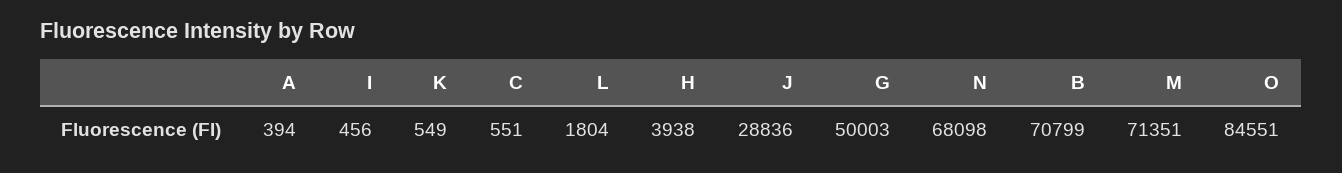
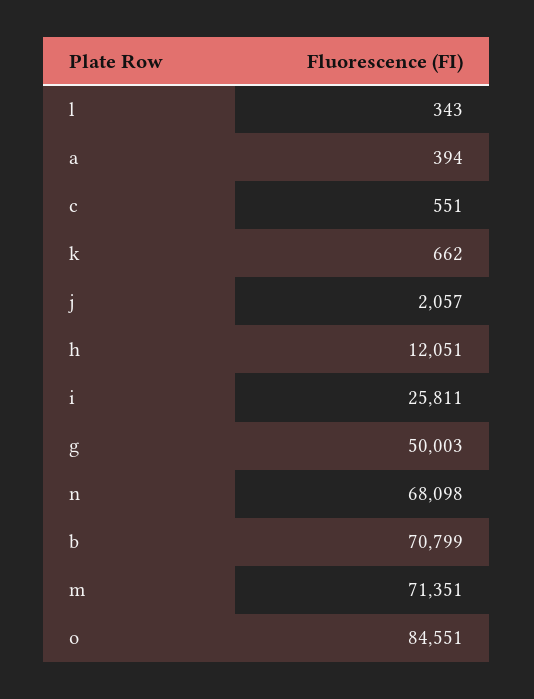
I: 456 -> 25811
K: 549 -> 662
L: 1804 -> 343
H: 3938 -> 12051
J: 28836 -> 2057

